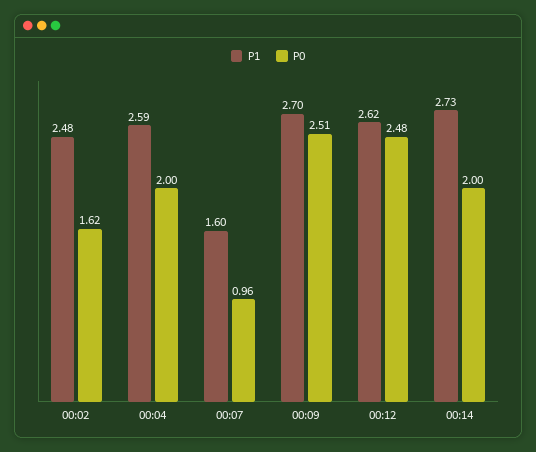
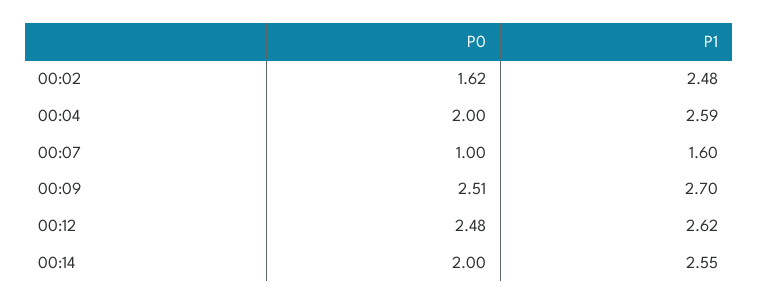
P0, 00:07: 0.96 -> 1
P1, 00:14: 2.73 -> 2.55

